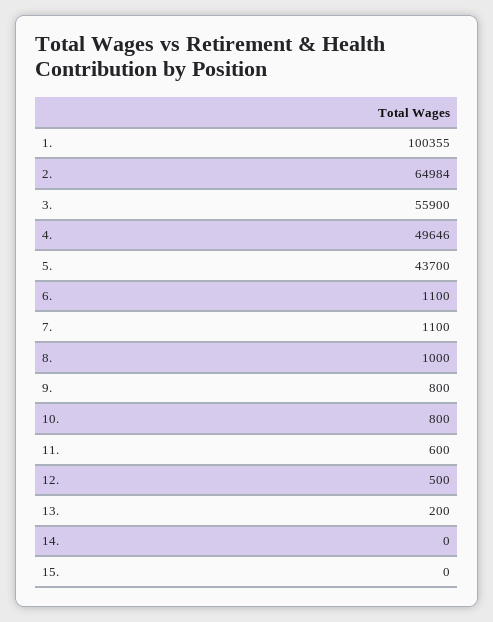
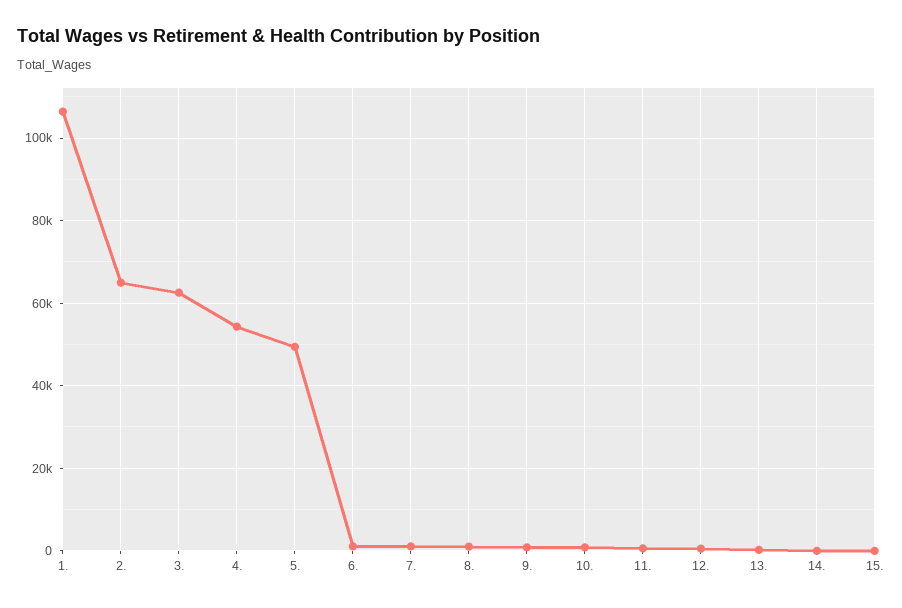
1.: 100355 -> 106000
3.: 55900 -> 62000
4.: 49646 -> 54000
5.: 43700 -> 50000

